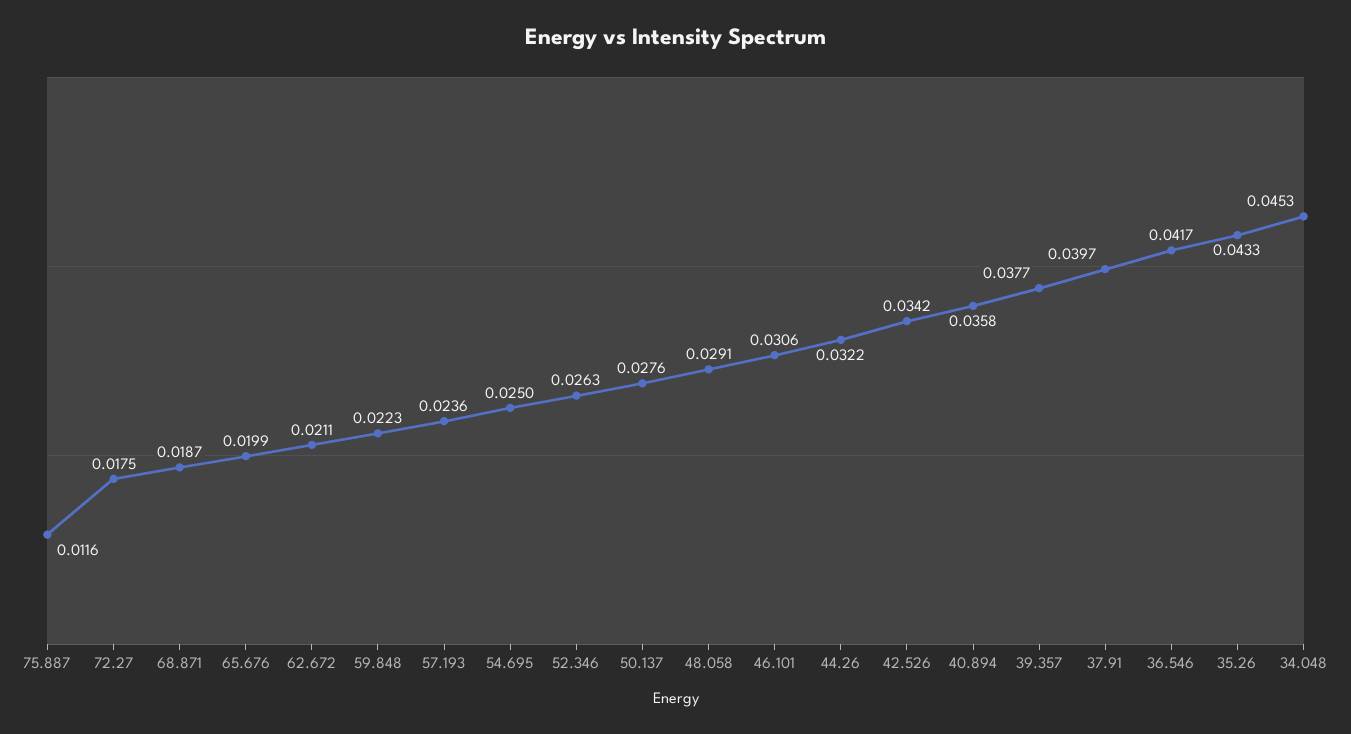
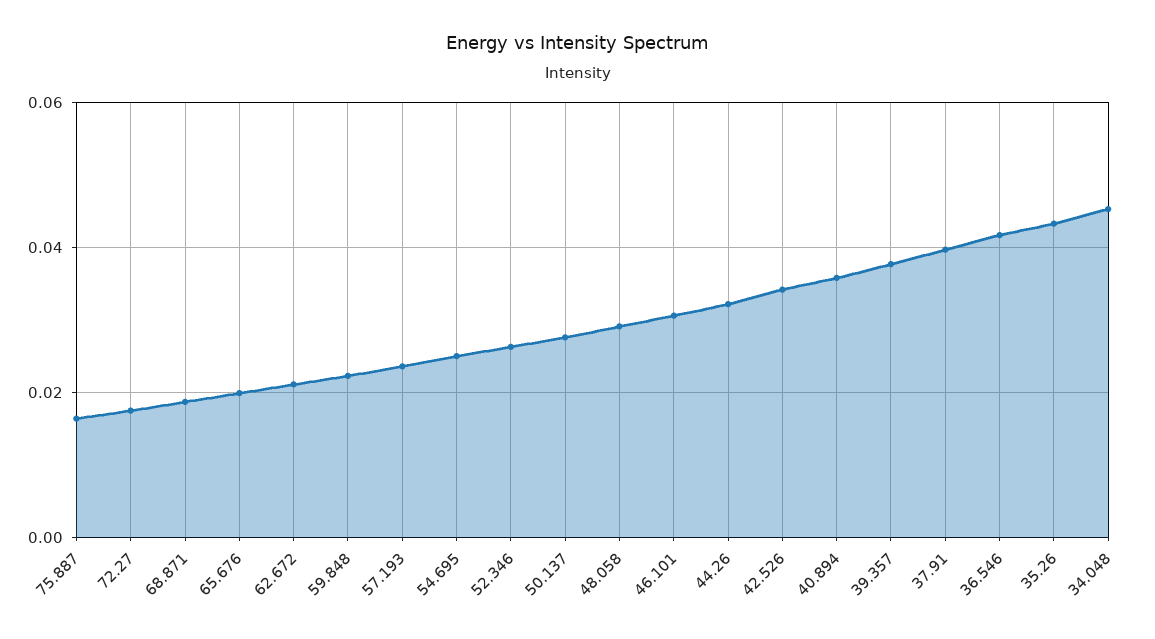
75.887: 0.0116 -> 0.016

